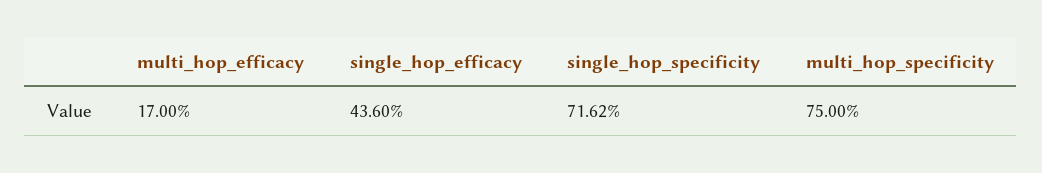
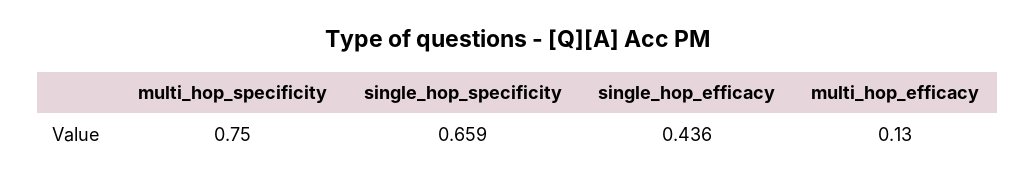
multi_hop_efficacy: 0.17 -> 0.13
single_hop_specificity: 0.7162 -> 0.659

